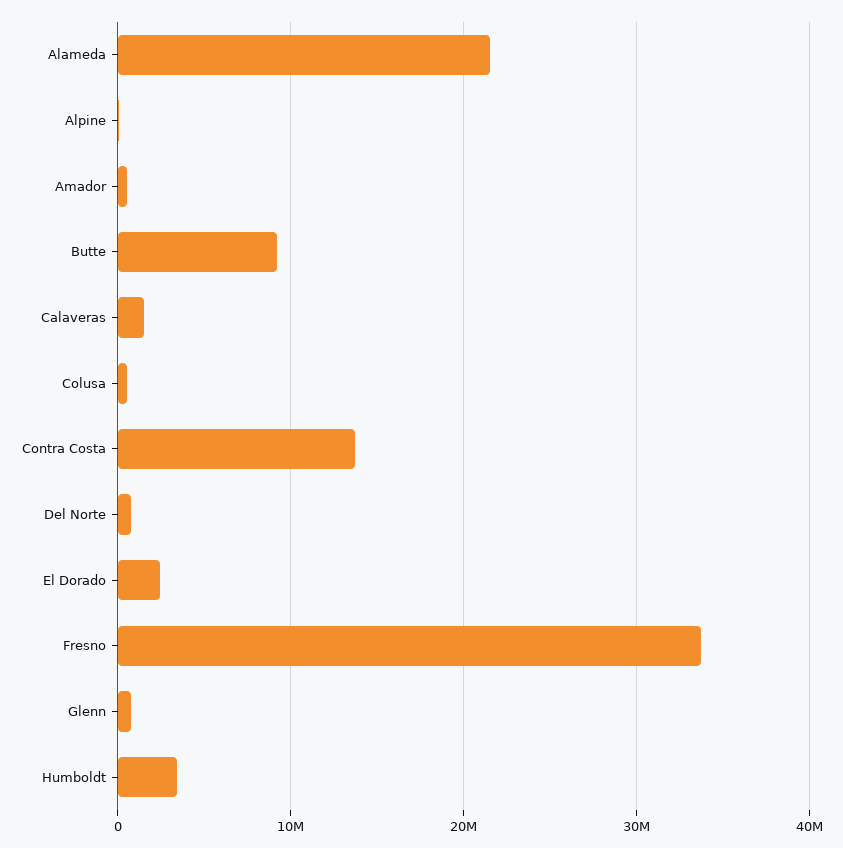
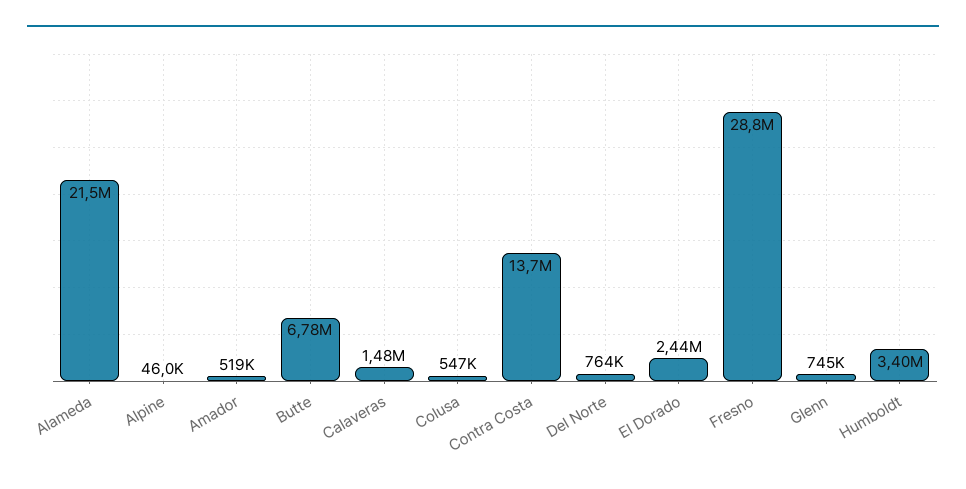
Butte: 9000000 -> 6780000
Fresno: 34000000 -> 28800000

